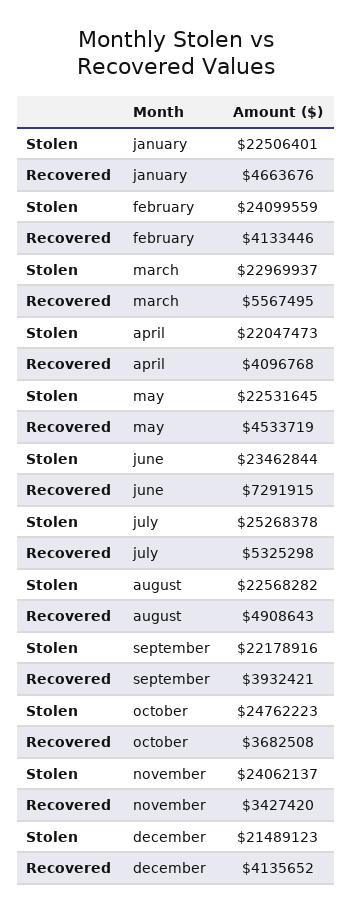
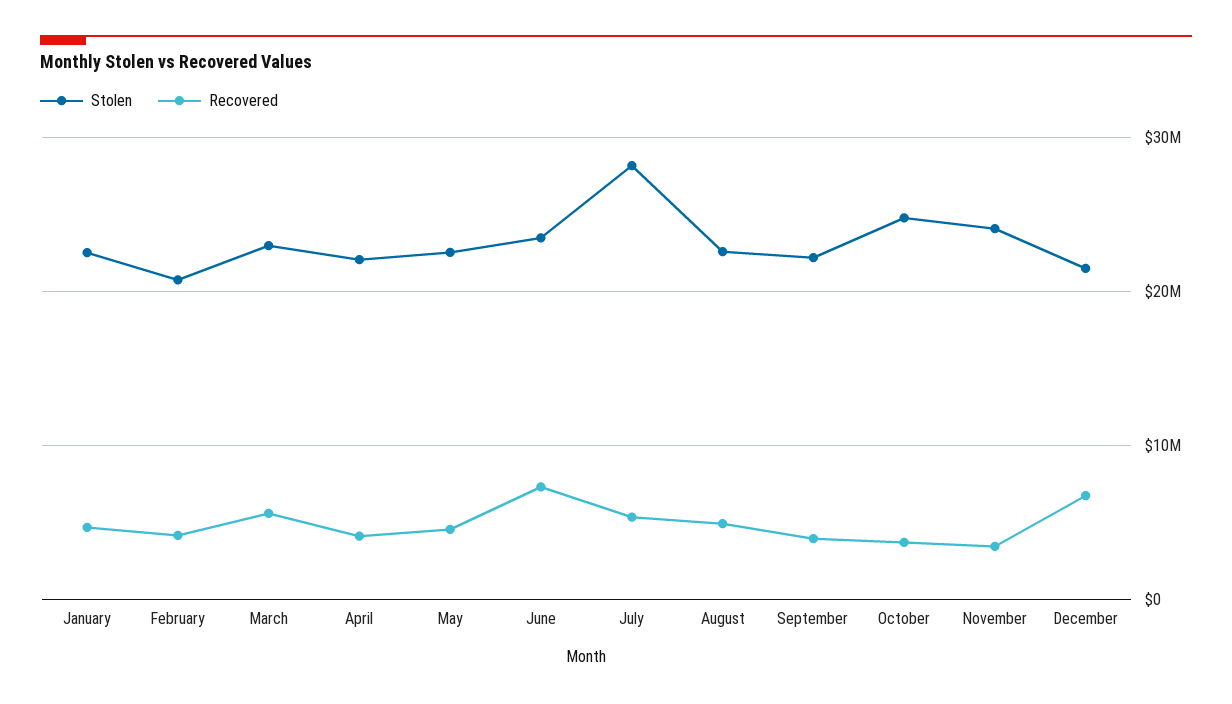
Stolen, february: 24099559 -> 21000000
Stolen, july: 25268378 -> 28000000
Recovered, december: 4135652 -> 7000000

